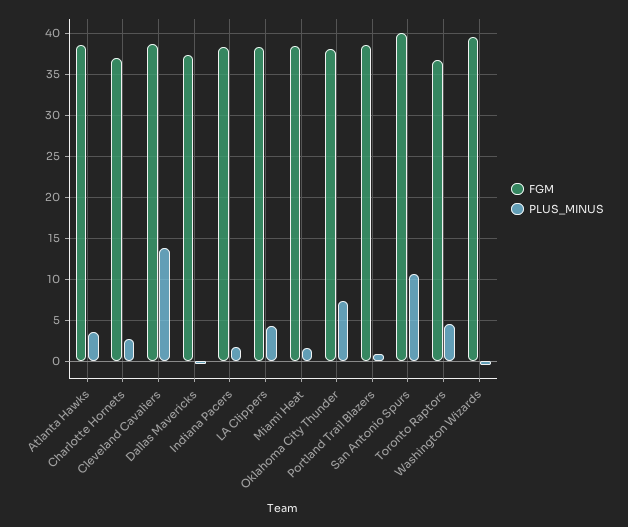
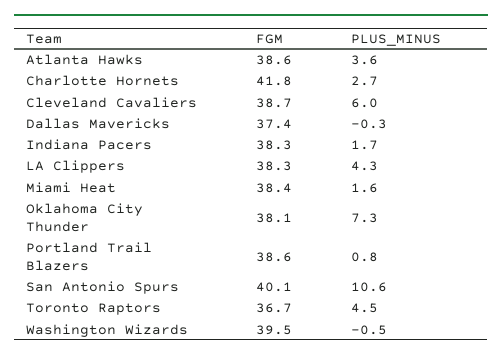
FGM, Charlotte Hornets: 37 -> 41.8
PLUS_MINUS, Cleveland Cavaliers: 14 -> 6

